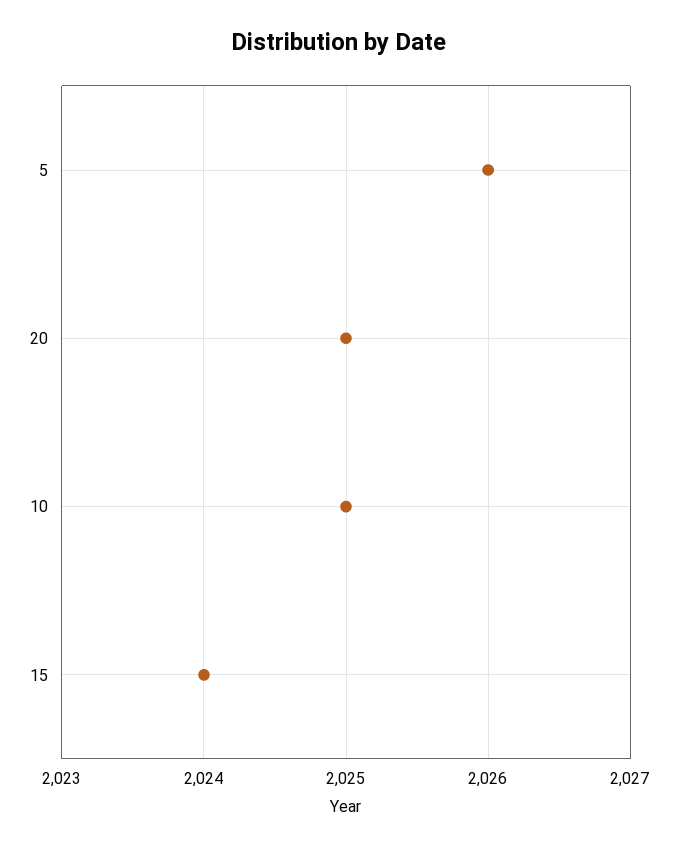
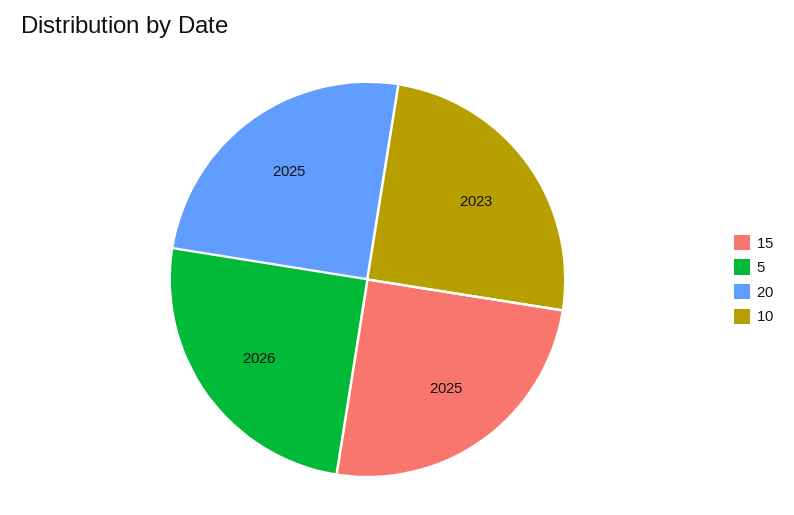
10: 2025 -> 2023
15: 2024 -> 2025

